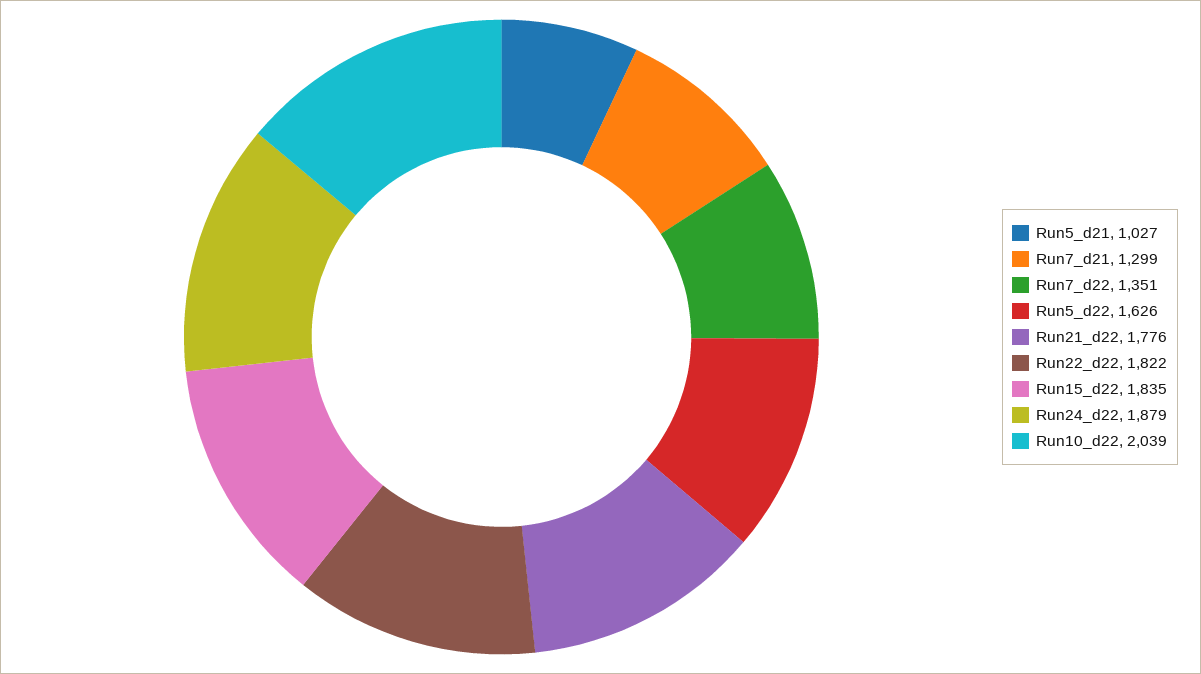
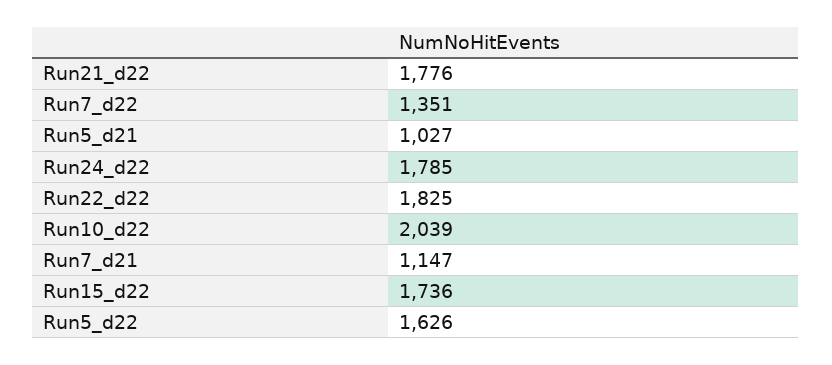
Run7_d21: 1299 -> 1147
Run22_d22: 1822 -> 1825
Run15_d22: 1835 -> 1736
Run24_d22: 1879 -> 1785

